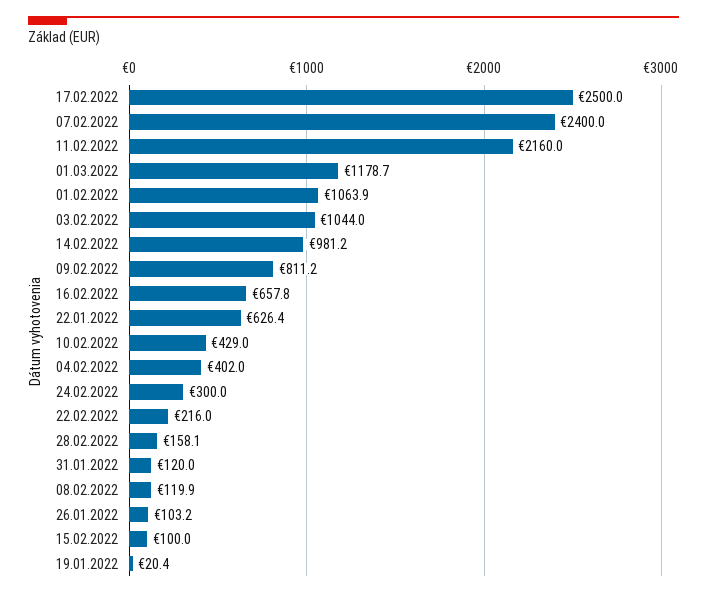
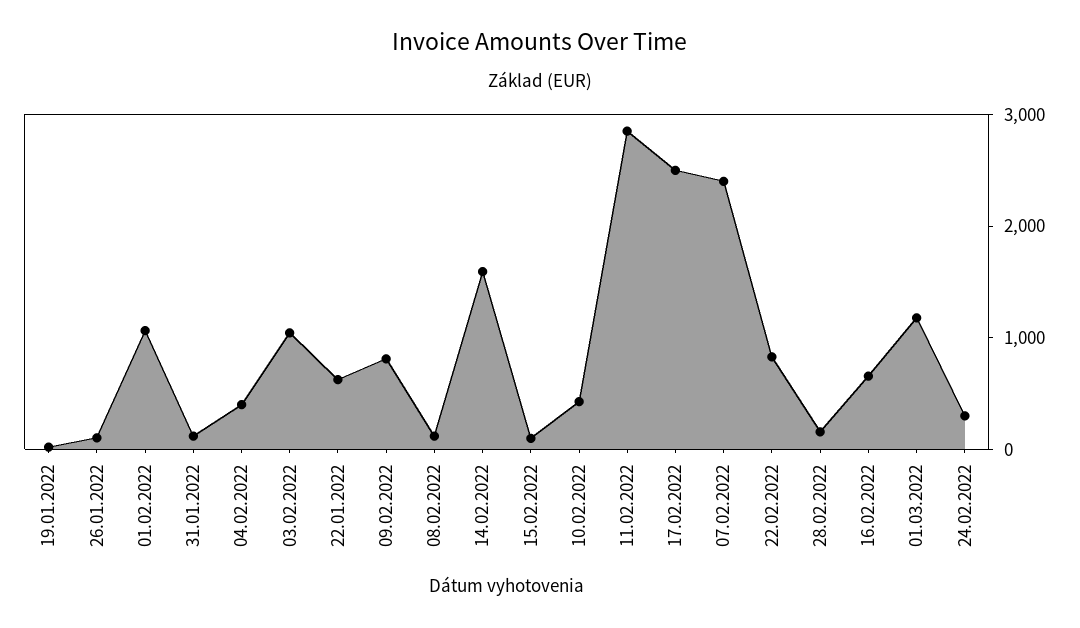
11.02.2022: 2160 -> 2800
14.02.2022: 981.2 -> 1600
22.02.2022: 216 -> 800

